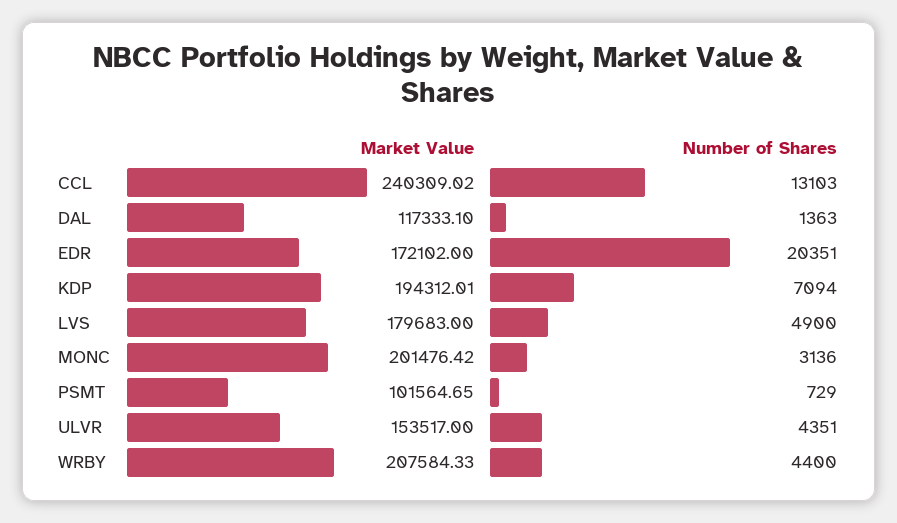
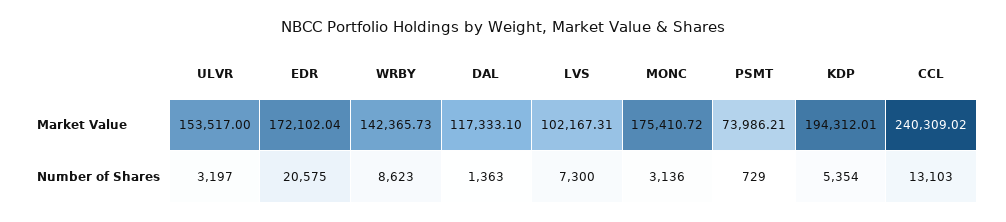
Market Value, EDR: 172102 -> 172102.04
Number of Shares, EDR: 20351 -> 20575
Number of Shares, KDP: 7094 -> 5354
Market Value, LVS: 179683 -> 102167.31
Number of Shares, LVS: 4900 -> 7300
Market Value, MONC: 201476.42 -> 175410.72
Market Value, PSMT: 101564.65 -> 73986.21
Number of Shares, ULVR: 4351 -> 3197
Market Value, WRBY: 207584.33 -> 142365.73
Number of Shares, WRBY: 4400 -> 8623

